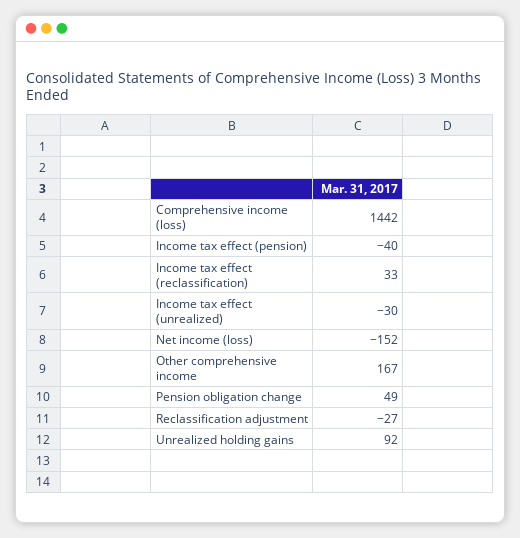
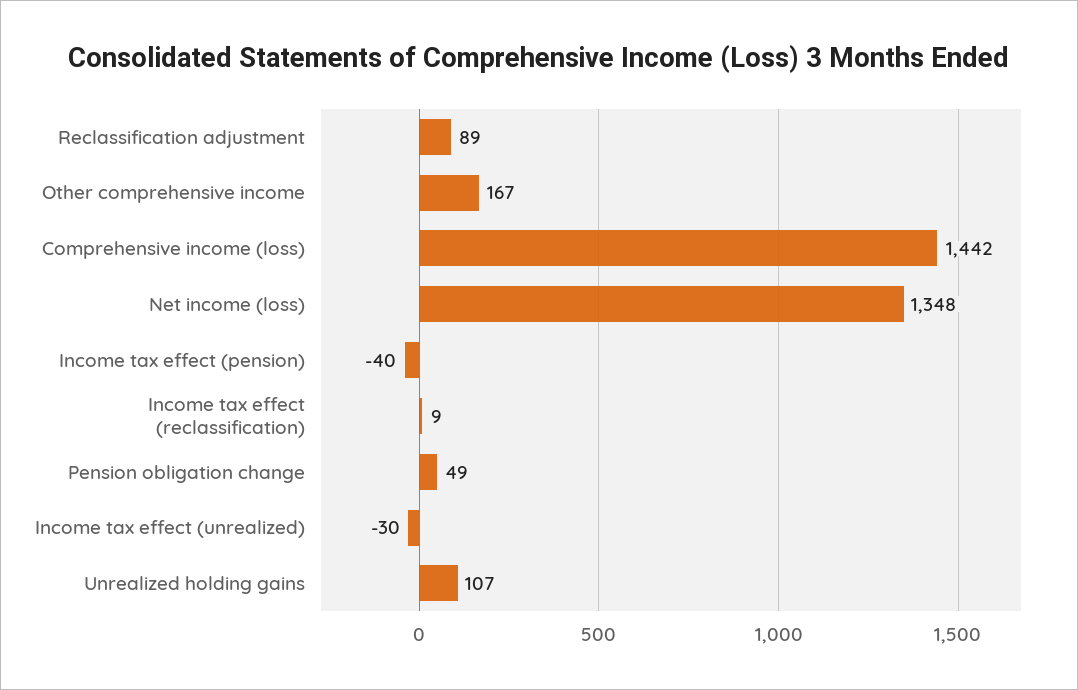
Income tax effect (reclassification): 33 -> 9
Net income (loss): -152 -> 1348
Reclassification adjustment: -27 -> 89
Unrealized holding gains: 92 -> 107

